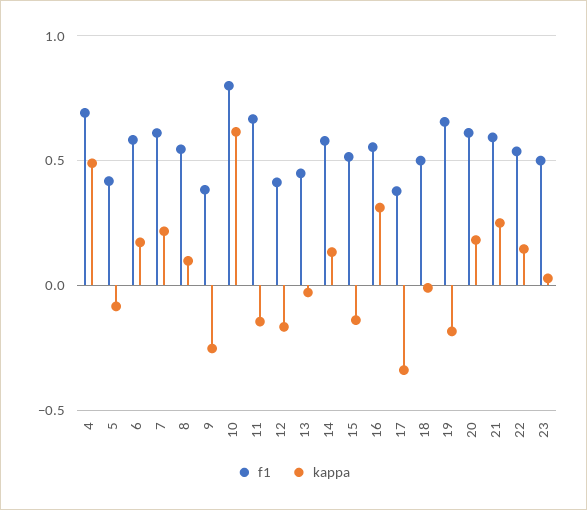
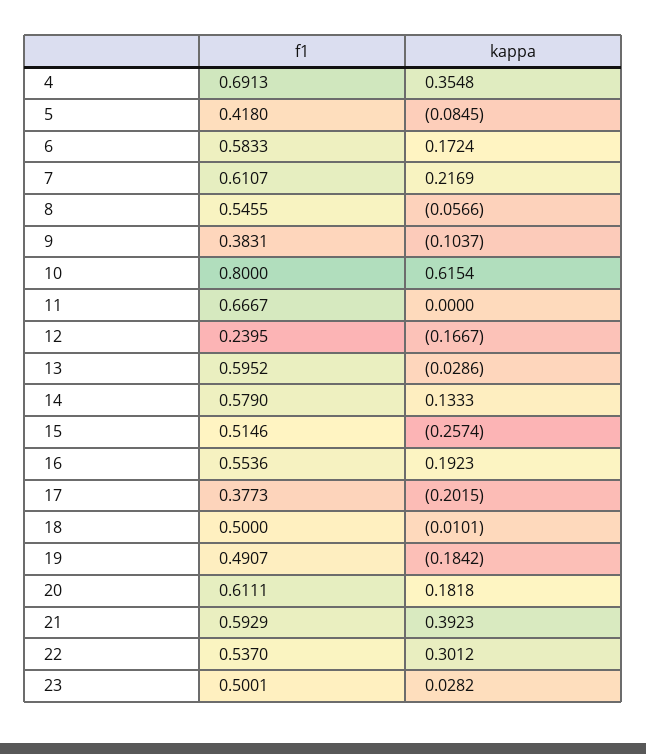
kappa, 4: 0.5 -> 0.3548
kappa, 8: 0.1 -> -0.0566
kappa, 9: -0.25 -> -0.1037
kappa, 11: -0.15 -> 0
f1, 12: 0.4 -> 0.2395
f1, 13: 0.45 -> 0.5952
kappa, 15: -0.15 -> -0.2574
kappa, 16: 0.3 -> 0.1923
kappa, 17: -0.35 -> -0.2015
f1, 19: 0.65 -> 0.4907
kappa, 21: 0.25 -> 0.3923
kappa, 22: 0.15 -> 0.3012

